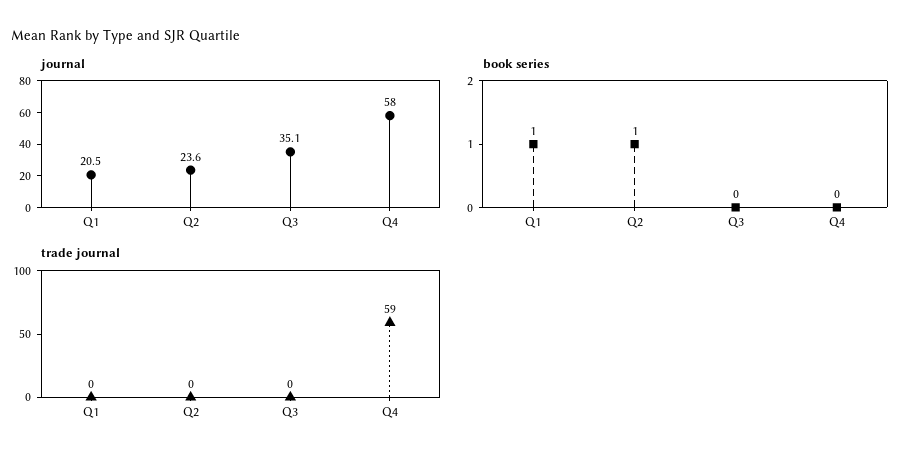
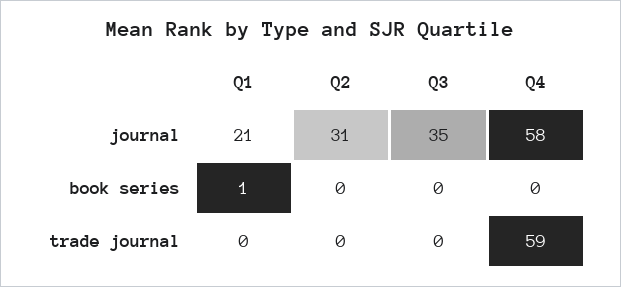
journal, Q2: 23.6 -> 31
book series, Q2: 1 -> 0

